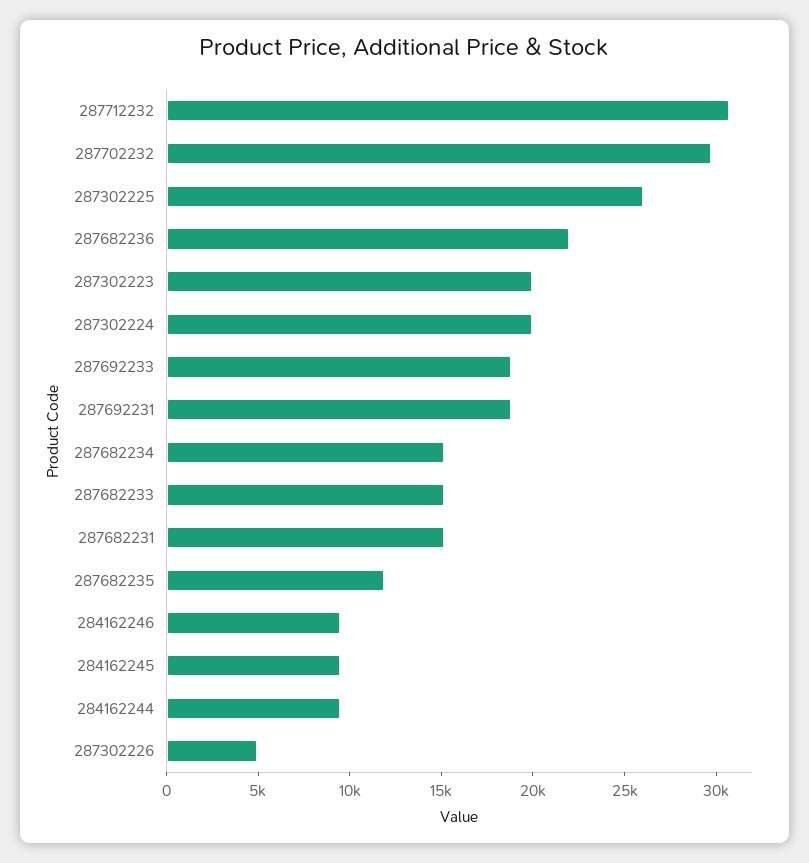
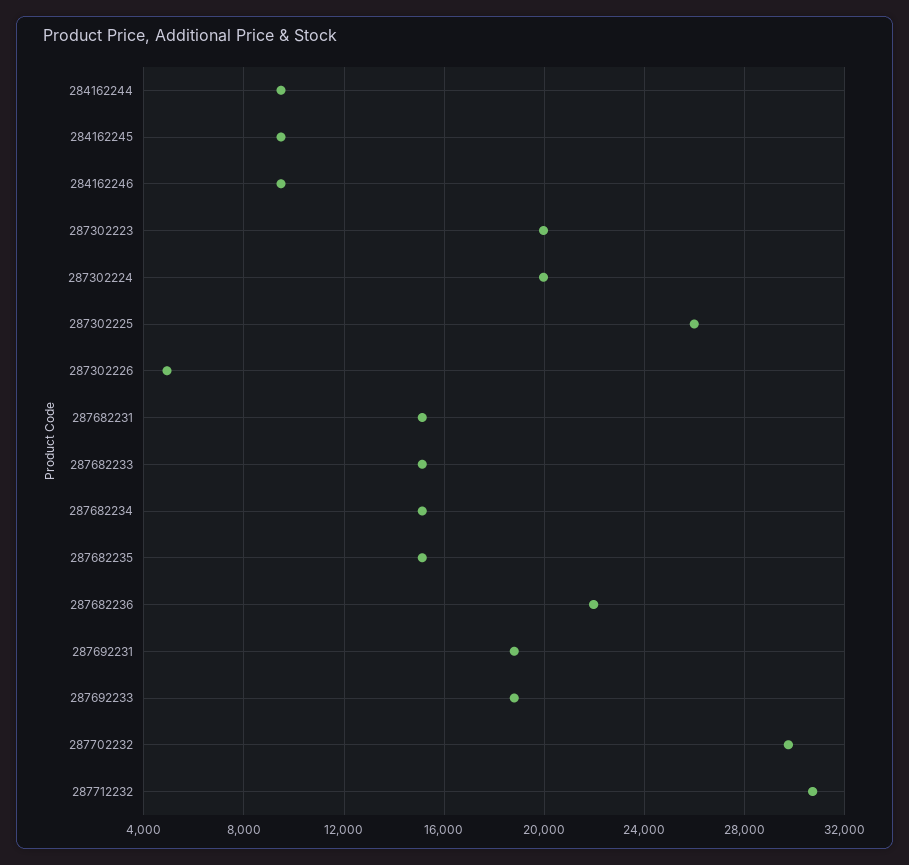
287682235: 12000 -> 15000

